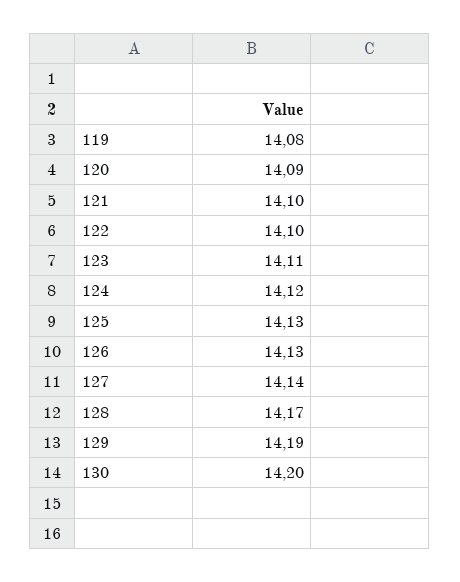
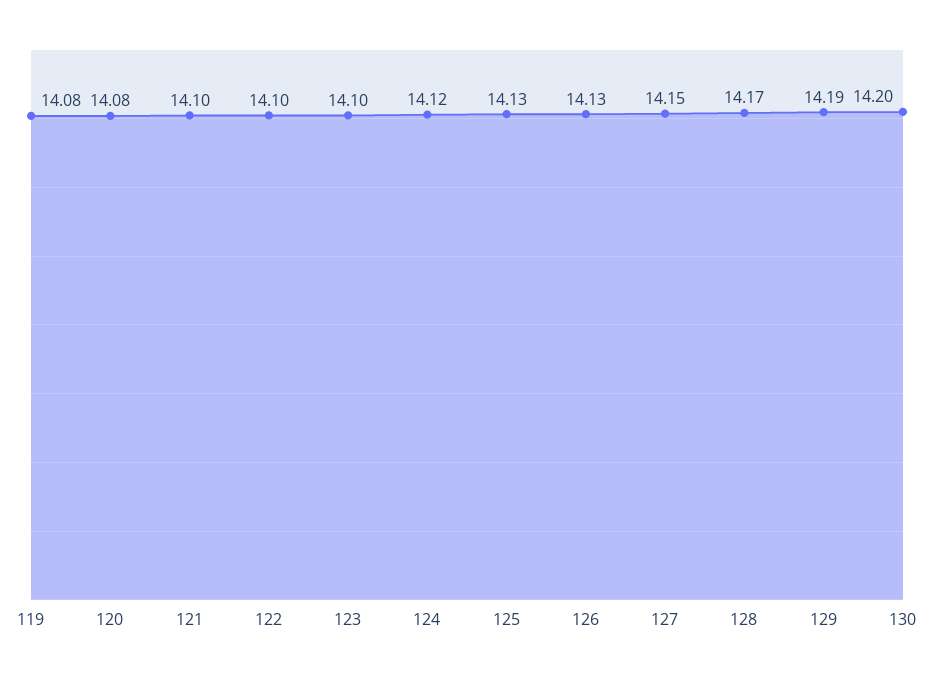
120: 14.09 -> 14.08
123: 14.11 -> 14.1
127: 14.14 -> 14.15

